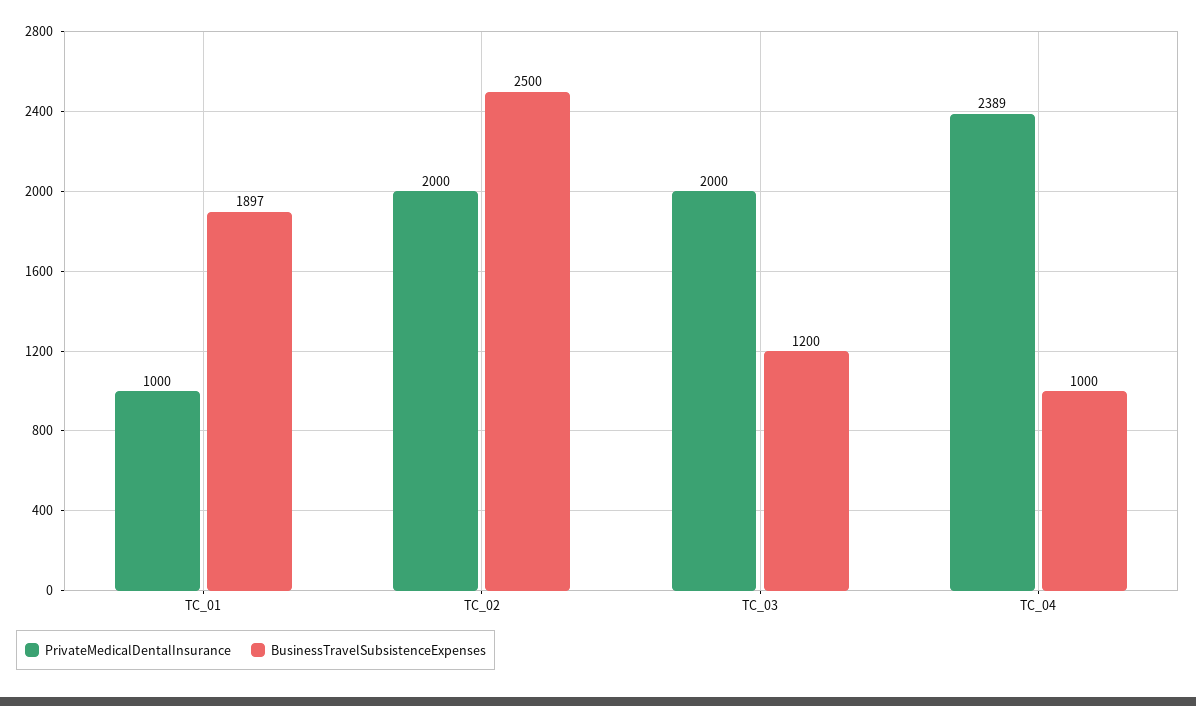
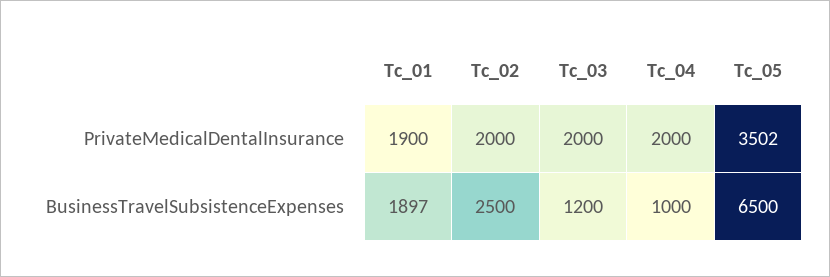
PrivateMedicalDentalInsurance, TC_01: 1000 -> 1900
PrivateMedicalDentalInsurance, TC_04: 2389 -> 2000
PrivateMedicalDentalInsurance, Tc_05: none -> 3502
BusinessTravelSubsistenceExpenses, Tc_05: none -> 6500

